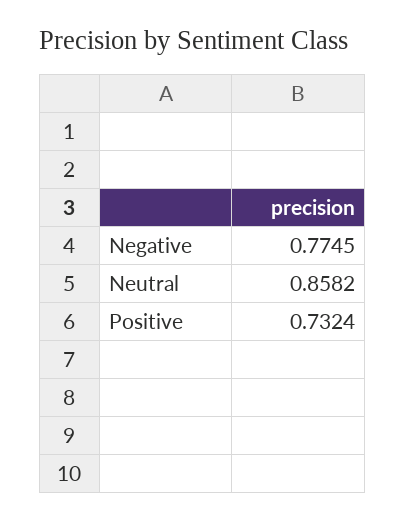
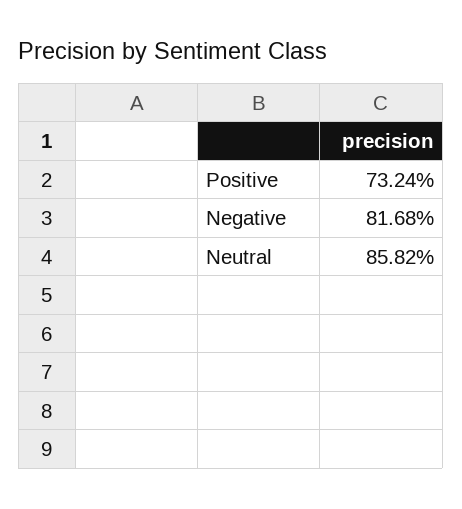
Negative: 0.7745 -> 0.8168

